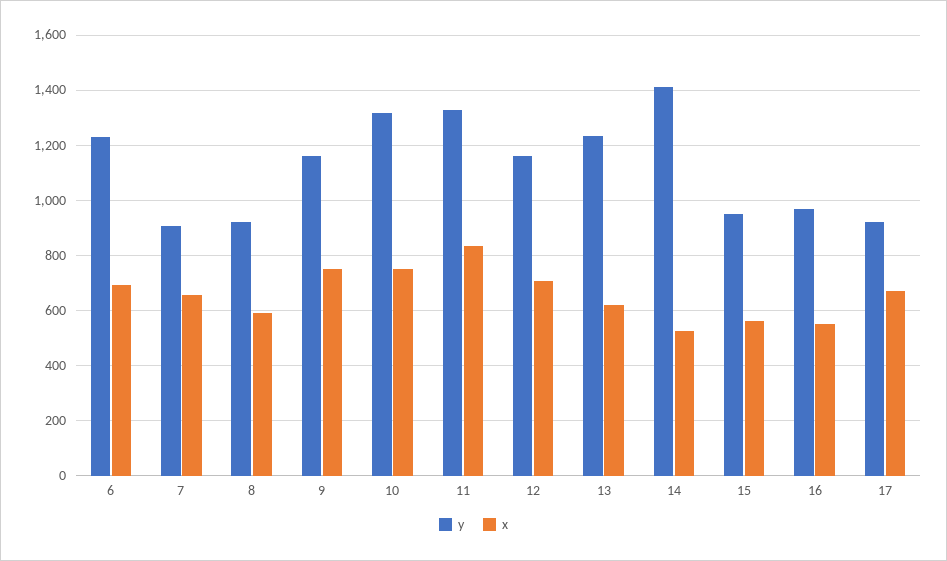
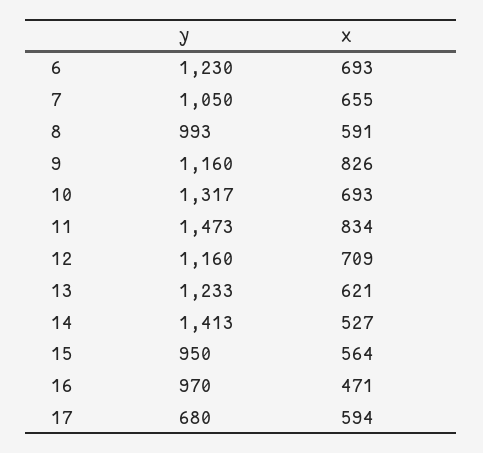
y, 7: 900 -> 1050
y, 8: 925 -> 993
x, 9: 750 -> 826
x, 10: 750 -> 693
y, 11: 1325 -> 1473
x, 16: 550 -> 471
y, 17: 925 -> 680
x, 17: 675 -> 594

